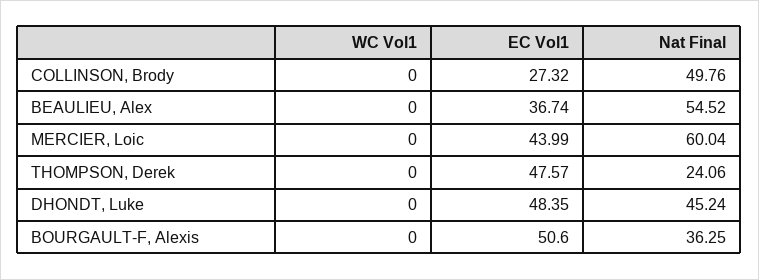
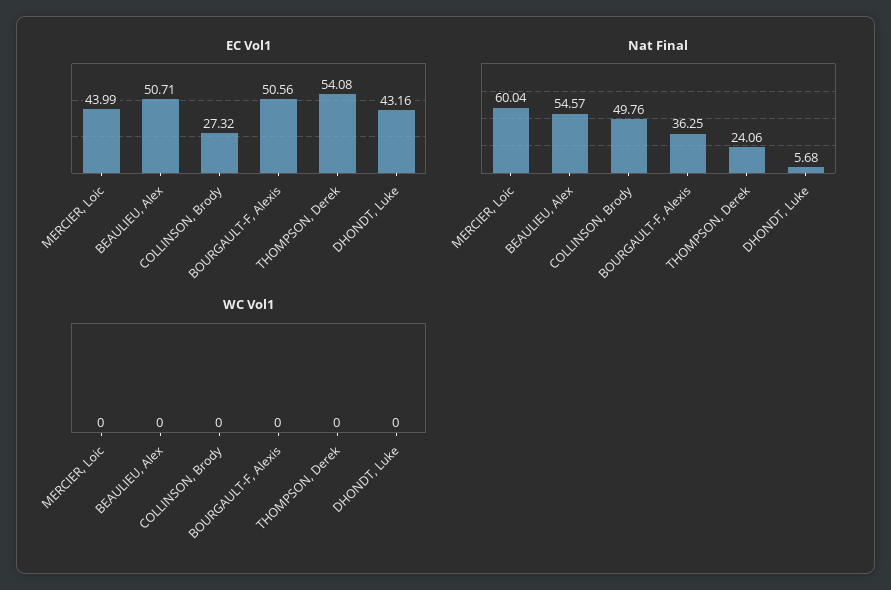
EC Vol1, BEAULIEU, Alex: 36.74 -> 50.71
Nat Final, BEAULIEU, Alex: 54.52 -> 54.57
EC Vol1, THOMPSON, Derek: 47.57 -> 54.08
EC Vol1, DHONDT, Luke: 48.35 -> 43.16
Nat Final, DHONDT, Luke: 45.24 -> 5.68
EC Vol1, BOURGAULT-F, Alexis: 50.6 -> 50.56

